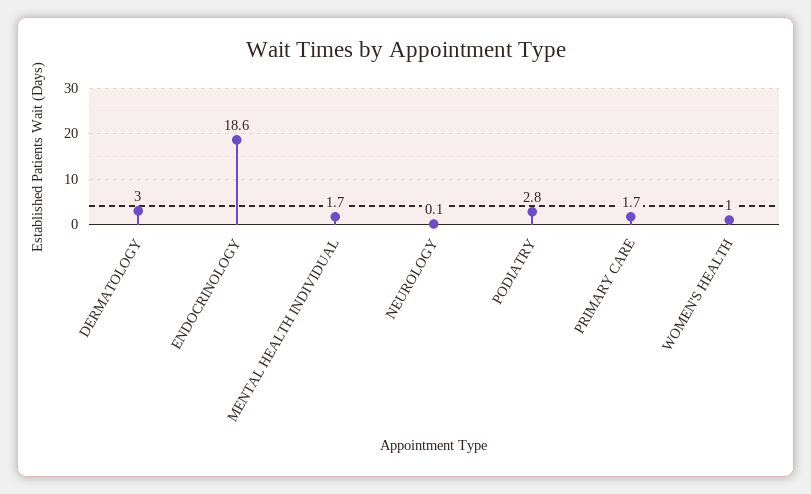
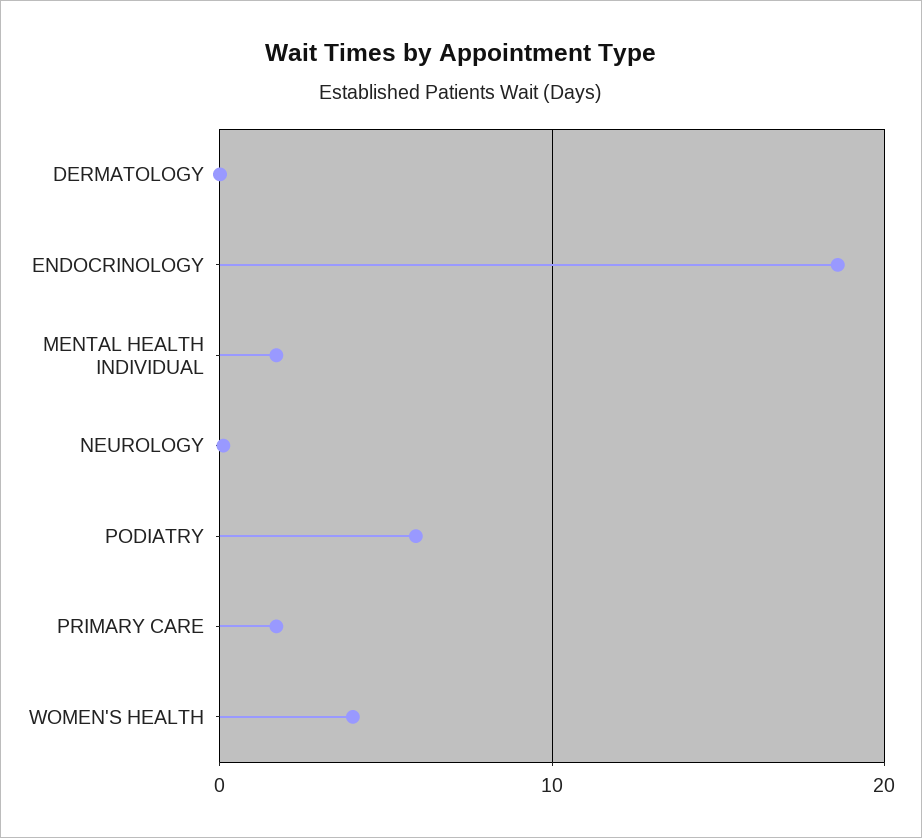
DERMATOLOGY: 3 -> 0
PODIATRY: 2.8 -> 6
WOMEN'S HEALTH: 1 -> 4

